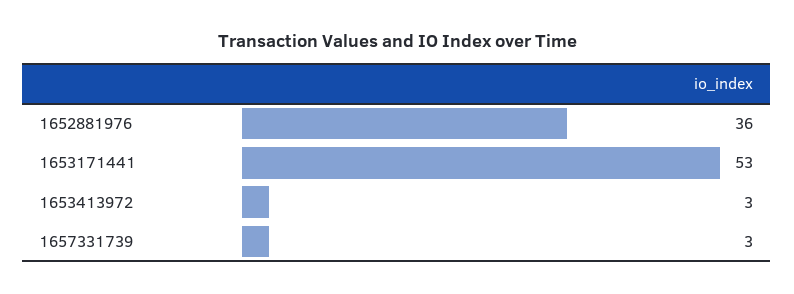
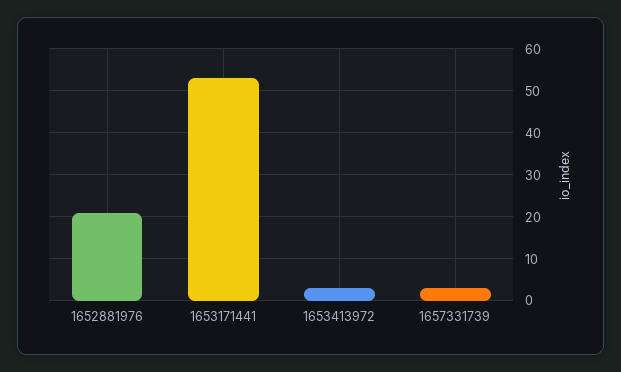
1652881976: 36 -> 20

